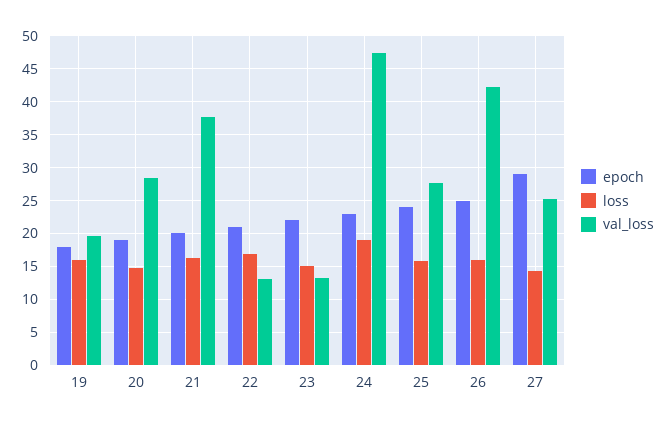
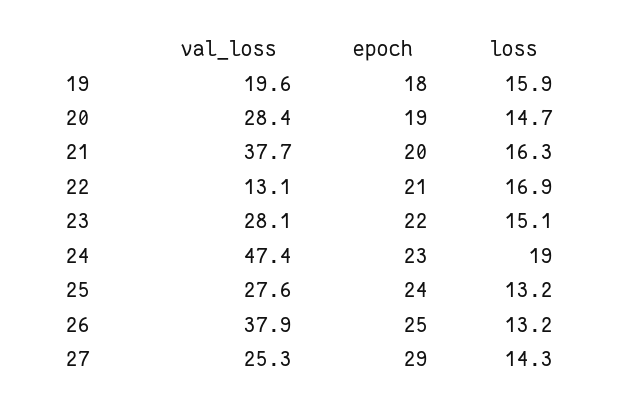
val_loss, 23: 13 -> 28.1
loss, 25: 16 -> 13.2
loss, 26: 16 -> 13.2
val_loss, 26: 42 -> 37.9

